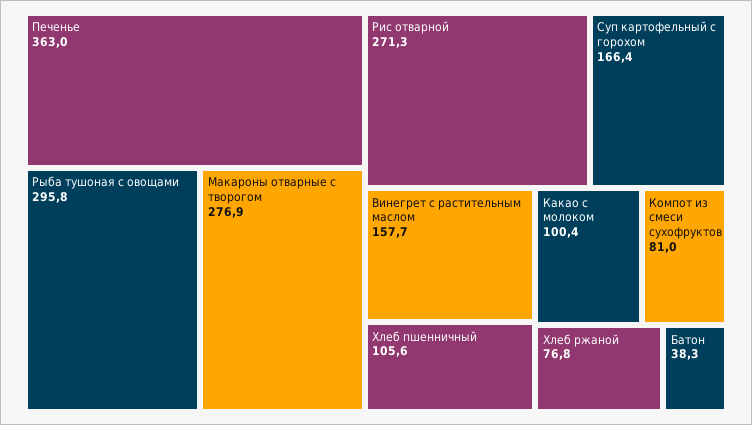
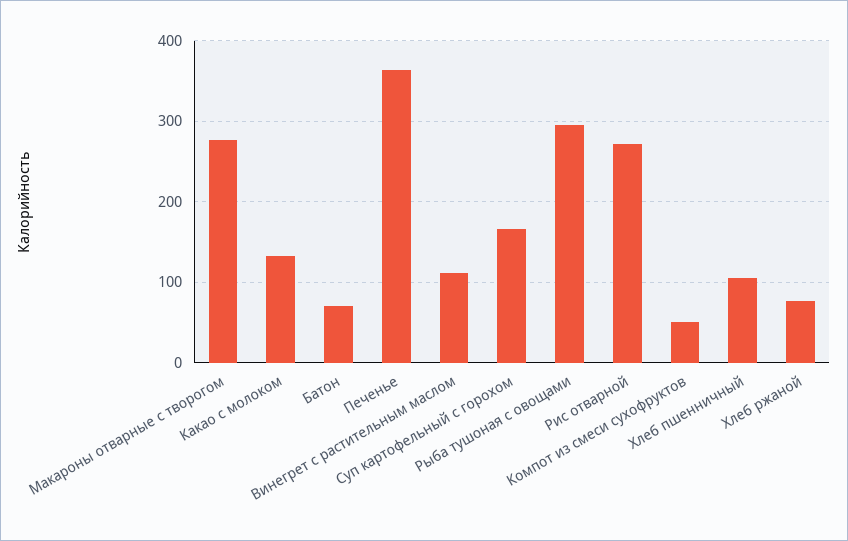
Винегрет с растительным маслом: 157.7 -> 110
Какао с молоком: 100.4 -> 130
Компот из смеси сухофруктов: 81 -> 50
Батон: 38.3 -> 70

